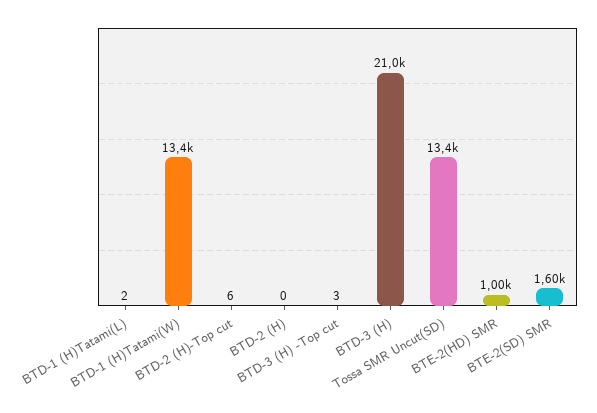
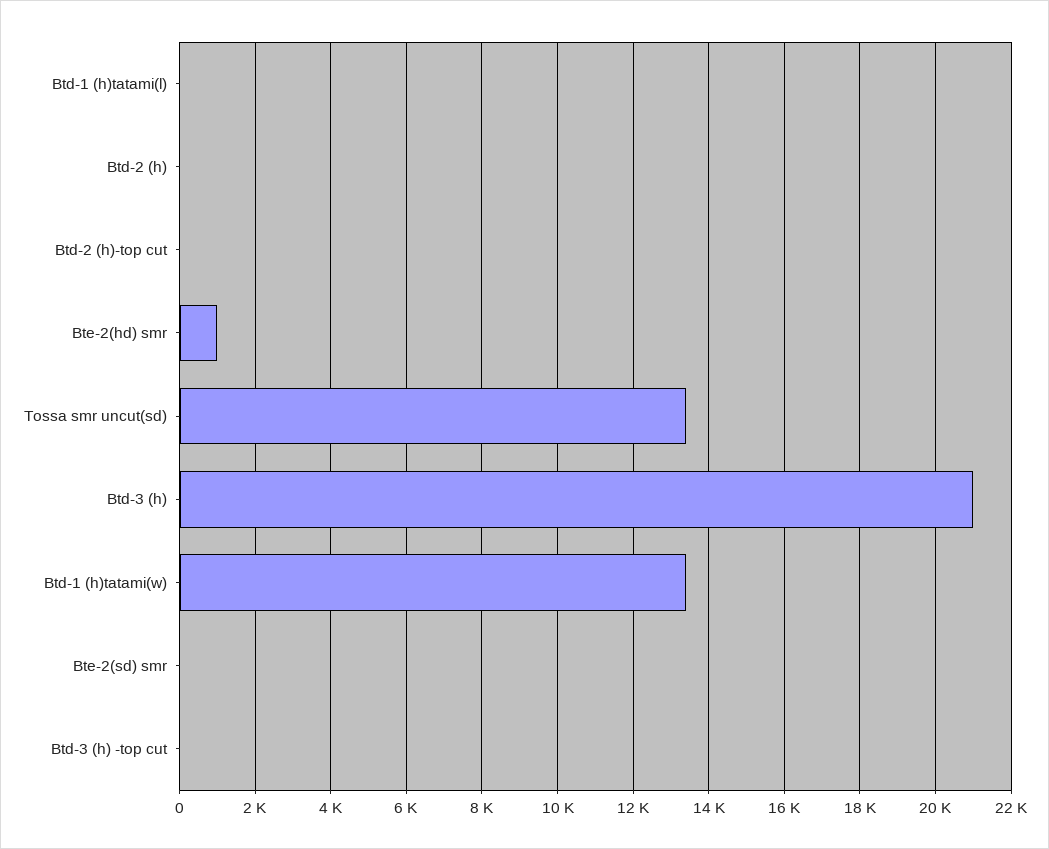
BTE-2(SD) SMR: 1600 -> 0

